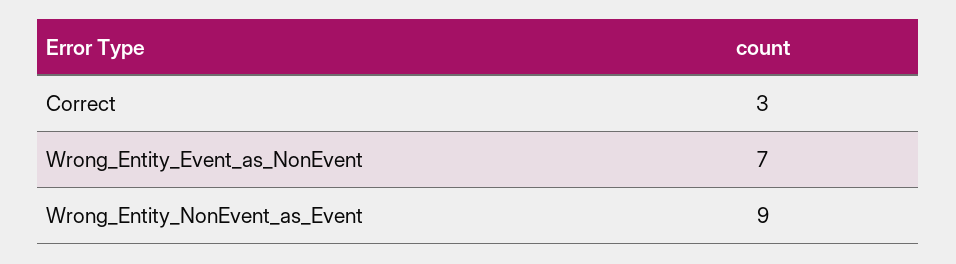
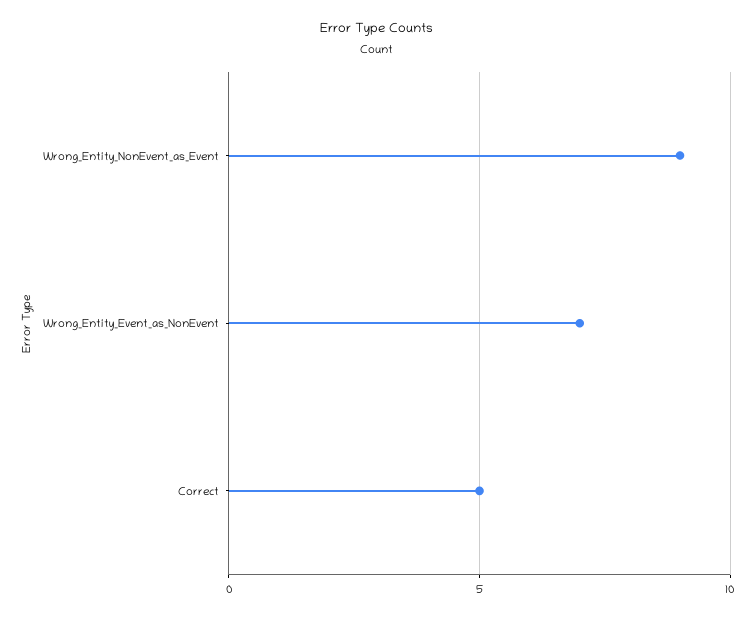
Correct: 3 -> 5

